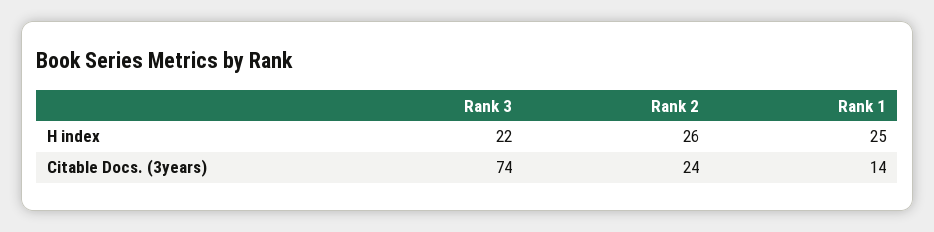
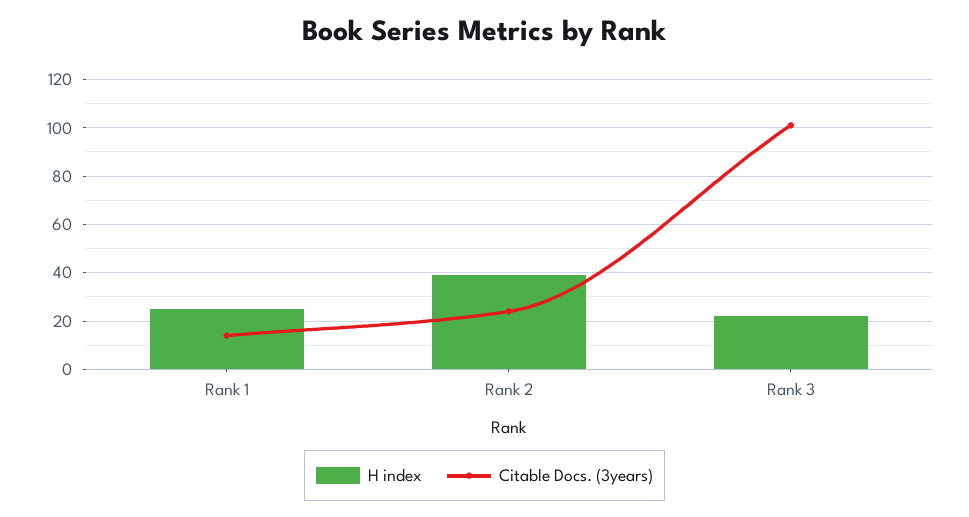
H index, Rank 2: 26 -> 40
Citable Docs. (3years), Rank 3: 74 -> 100

